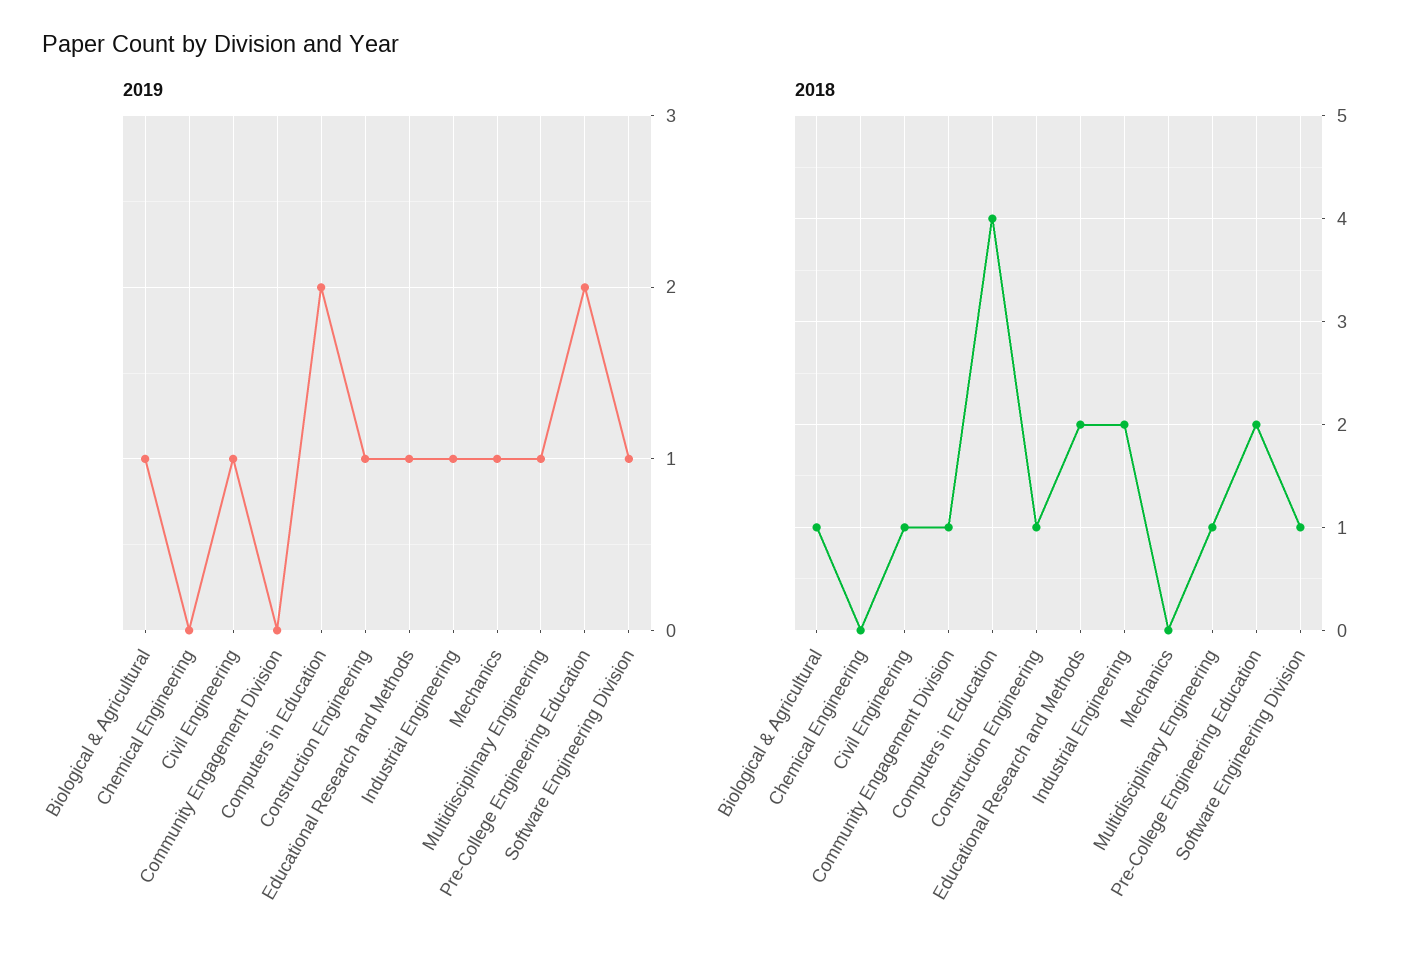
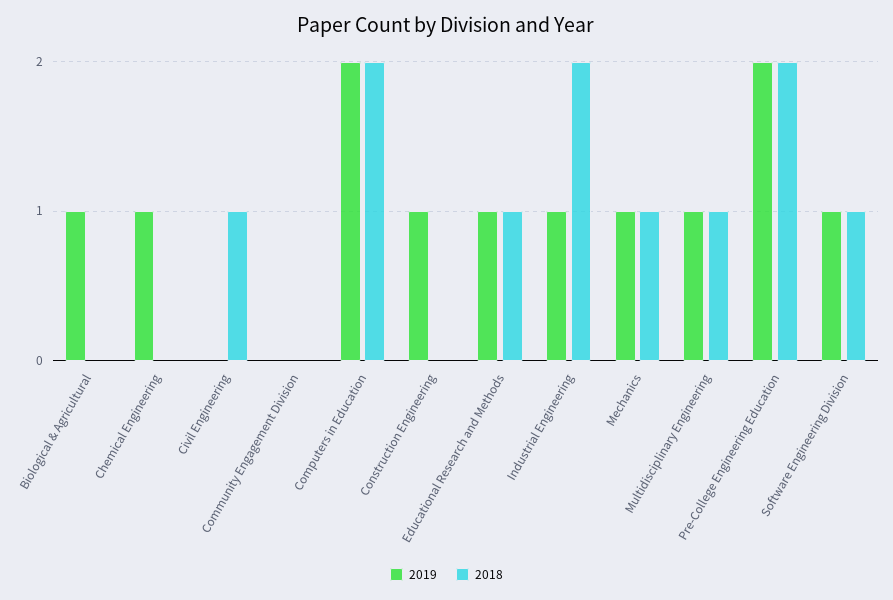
2019, Chemical Engineering: 0 -> 1
2019, Civil Engineering: 1 -> 0
2018, Biological & Agricultural: 1 -> 0
2018, Community Engagement Division: 1 -> 0
2018, Computers in Education: 4 -> 2
2018, Construction Engineering: 1 -> 0
2018, Educational Research and Methods: 2 -> 1
2018, Mechanics: 0 -> 1

